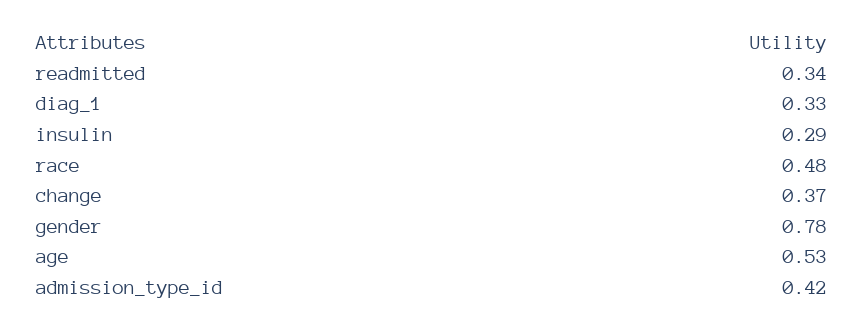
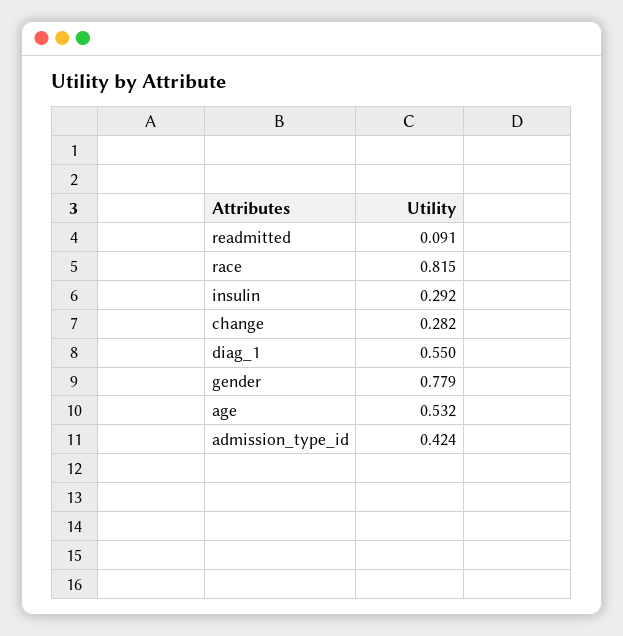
readmitted: 0.34 -> 0.091
diag_1: 0.33 -> 0.55
race: 0.48 -> 0.815
change: 0.37 -> 0.282

